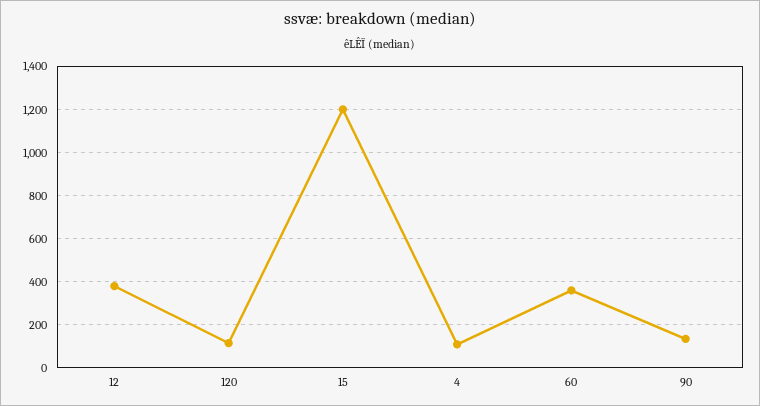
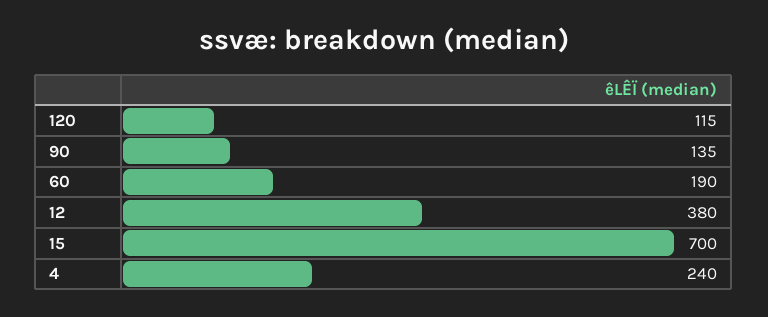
15: 1200 -> 700
4: 100 -> 240
60: 350 -> 190

